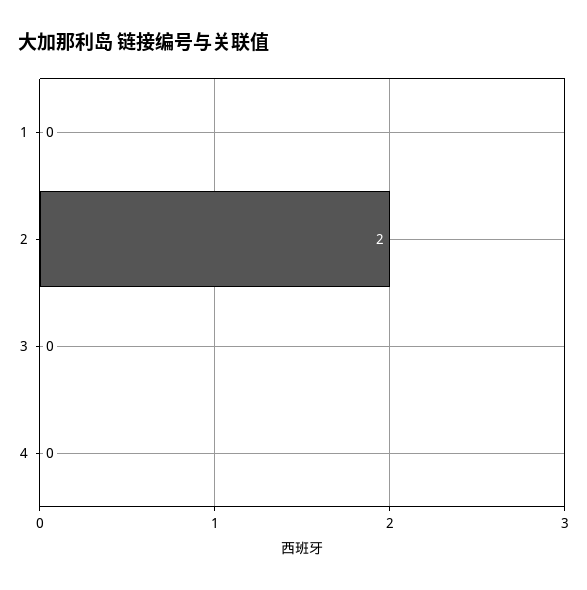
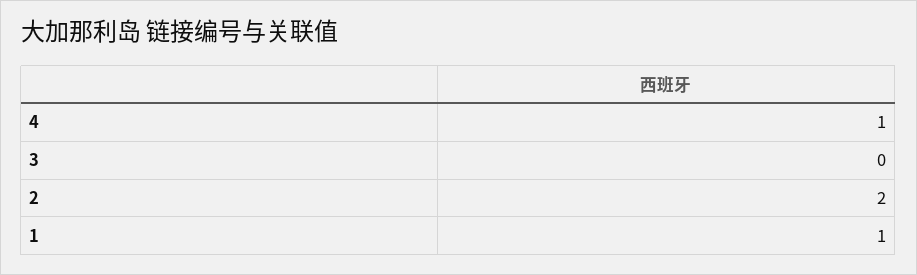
1: 0 -> 1
4: 0 -> 1

